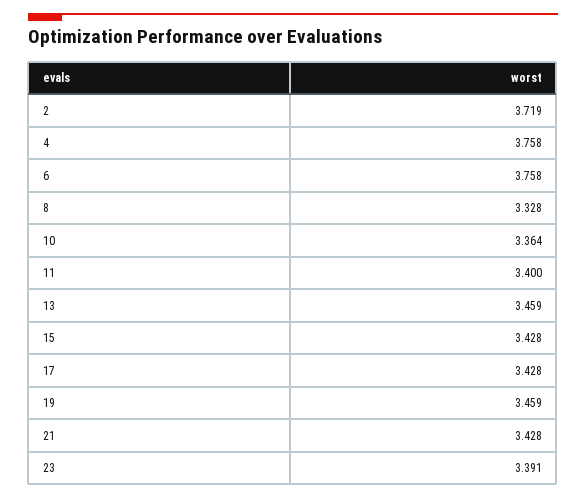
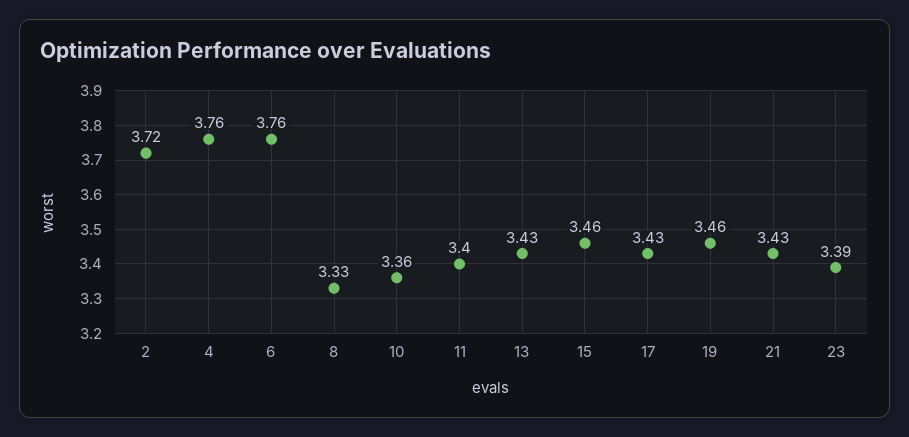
13: 3.459 -> 3.43
15: 3.428 -> 3.46

